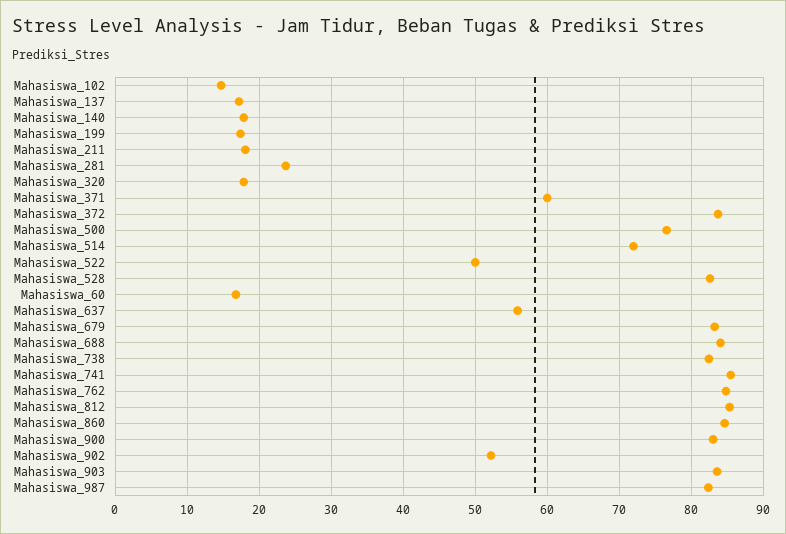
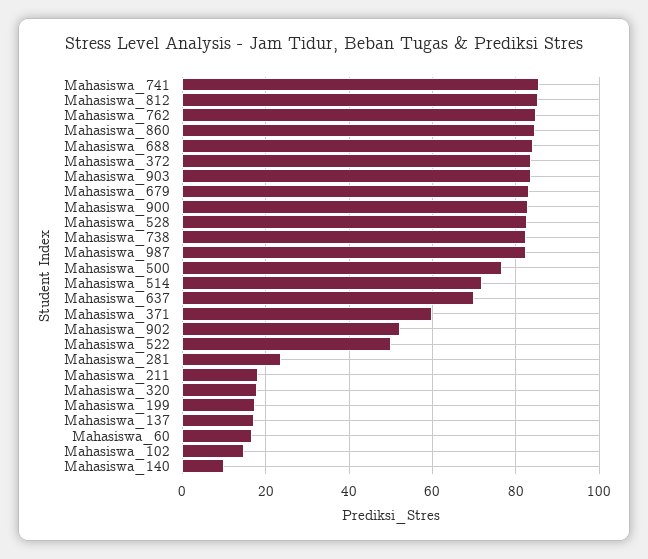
Mahasiswa_140: 18 -> 10
Mahasiswa_637: 56 -> 70

